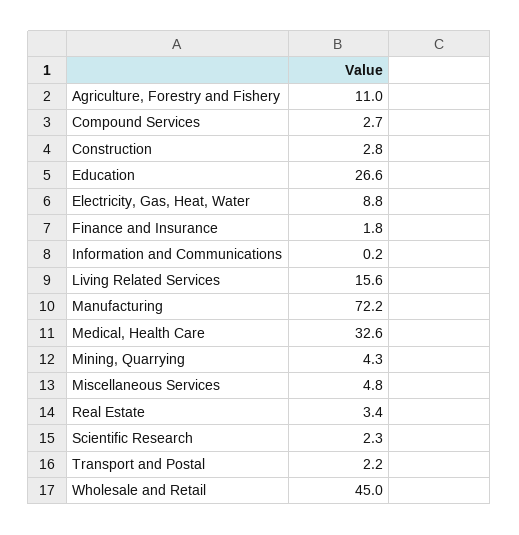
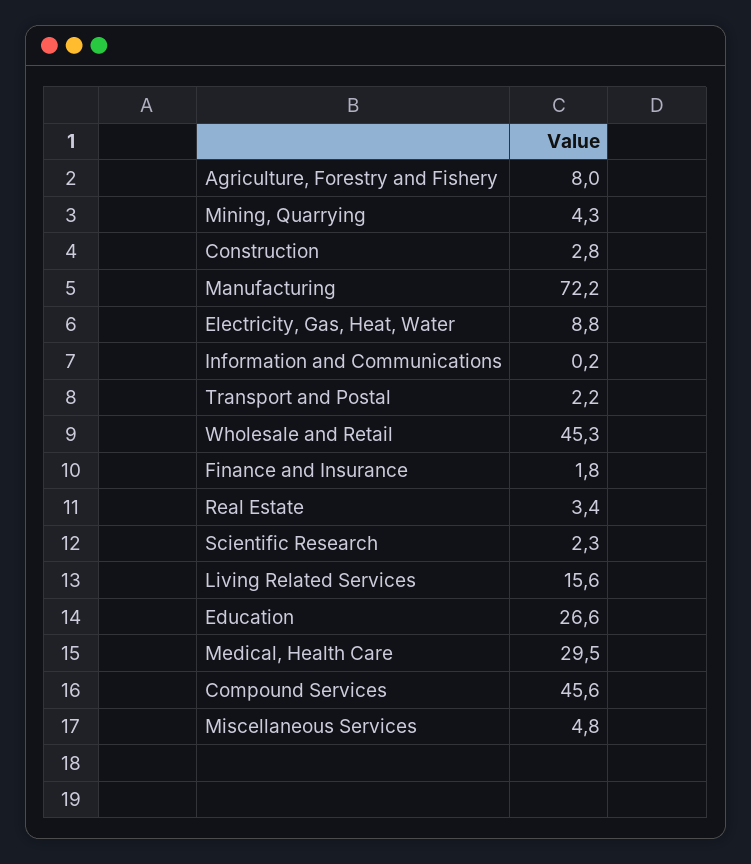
Agriculture, Forestry and Fishery: 11 -> 8
Compound Services: 2.7 -> 45.6
Medical, Health Care: 32.6 -> 29.5
Wholesale and Retail: 45 -> 45.3

